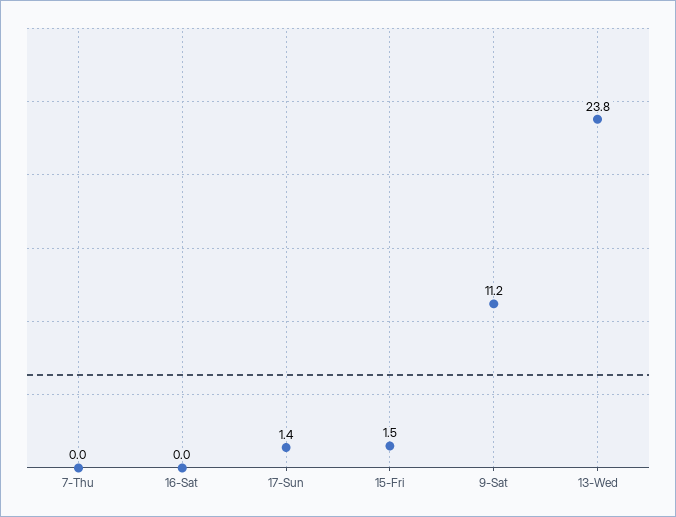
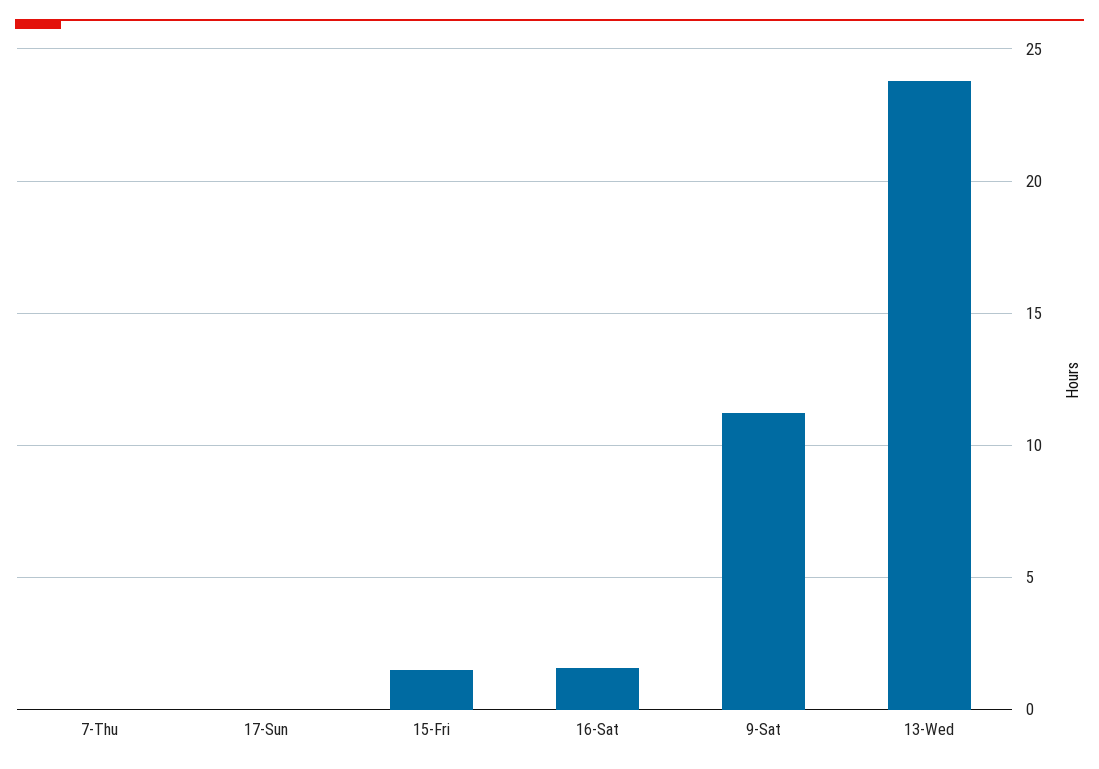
16-Sat: 0 -> 1.5
17-Sun: 1.4 -> 0

